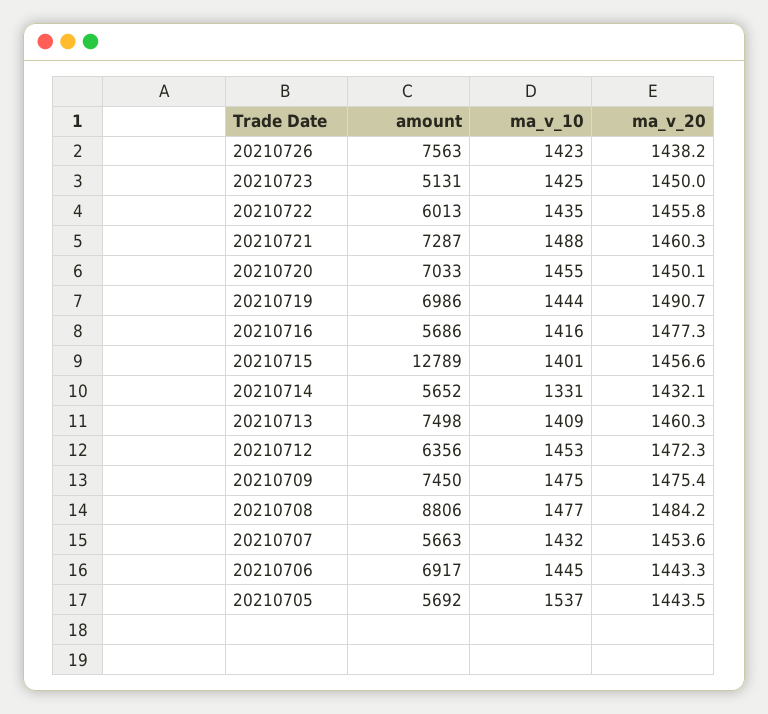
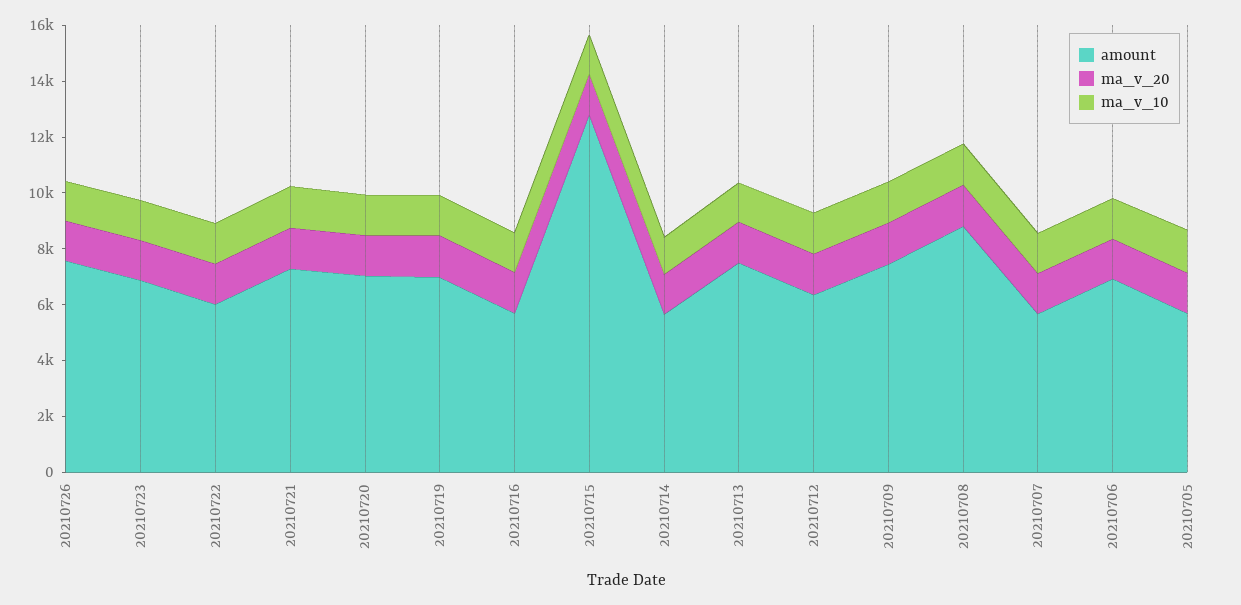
amount, 20210723: 5131 -> 7000

